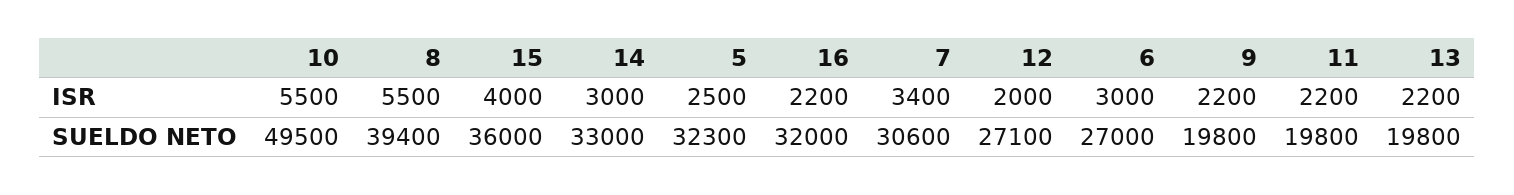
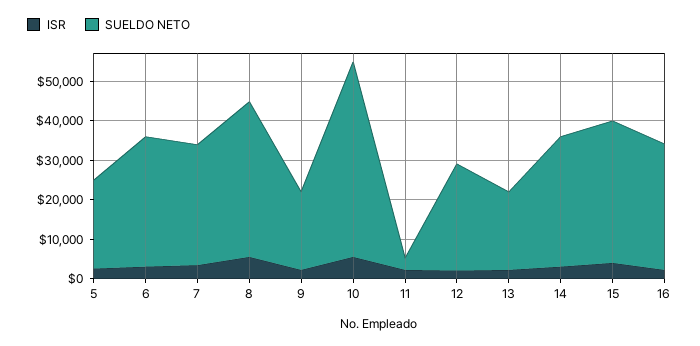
SUELDO NETO, 5: 32300 -> 22500
SUELDO NETO, 6: 27000 -> 32500
SUELDO NETO, 11: 19800 -> 2500

